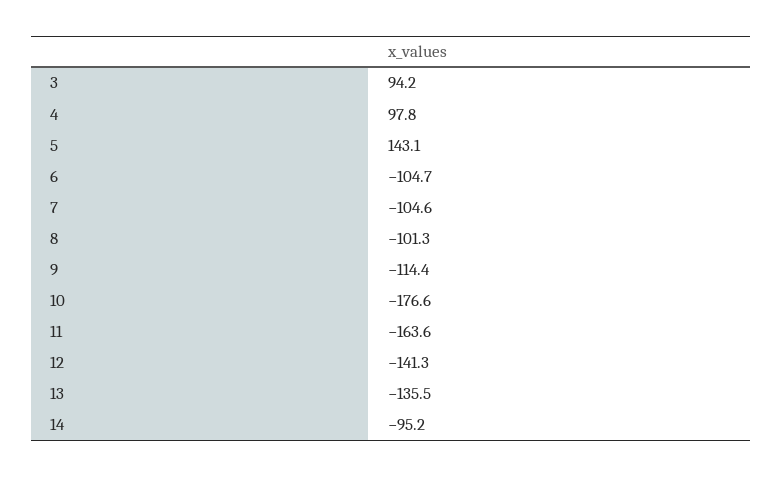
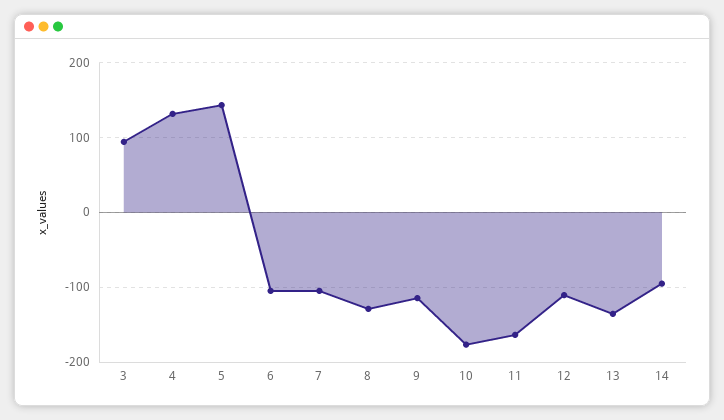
4: 97.8 -> 130
8: -101.3 -> -130
12: -141.3 -> -110

